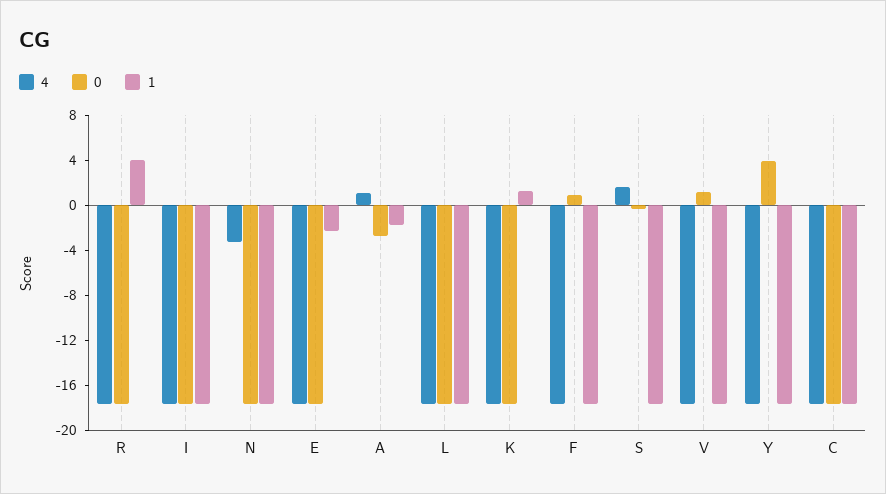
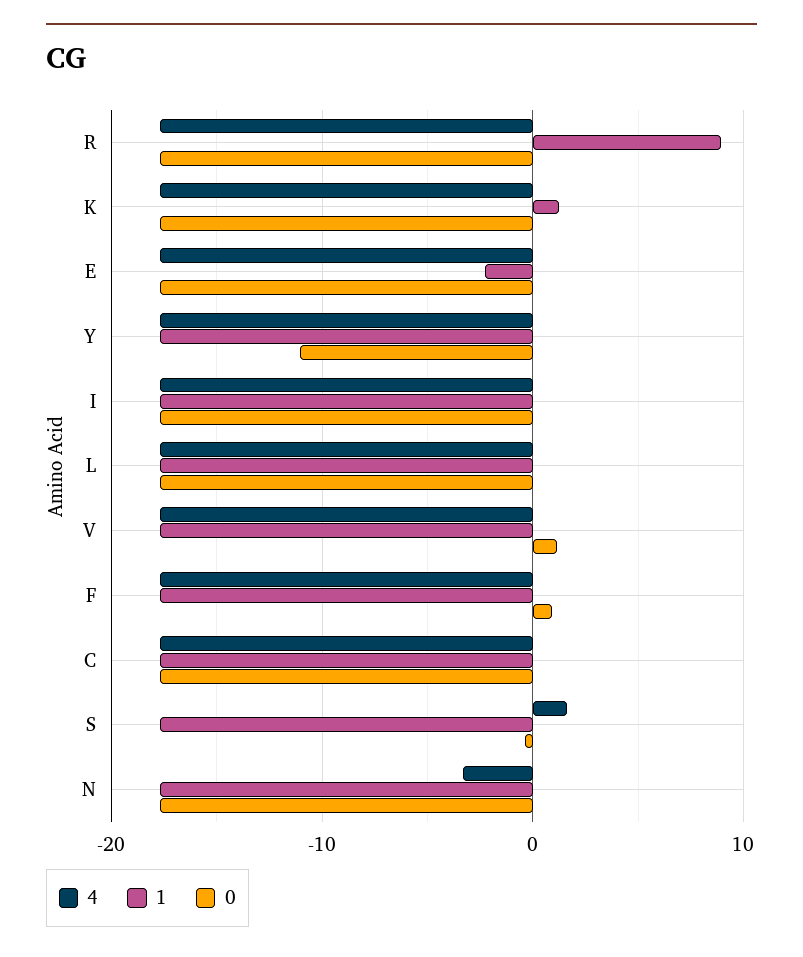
1, R: 4 -> 9
4, A: 1 -> none
0, A: -3 -> none
1, A: -2 -> none
0, Y: 4 -> -11

